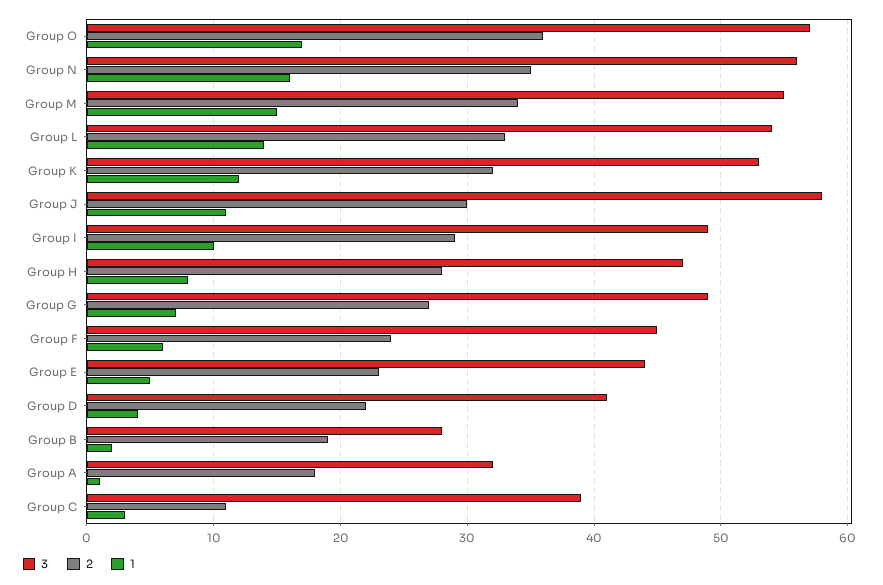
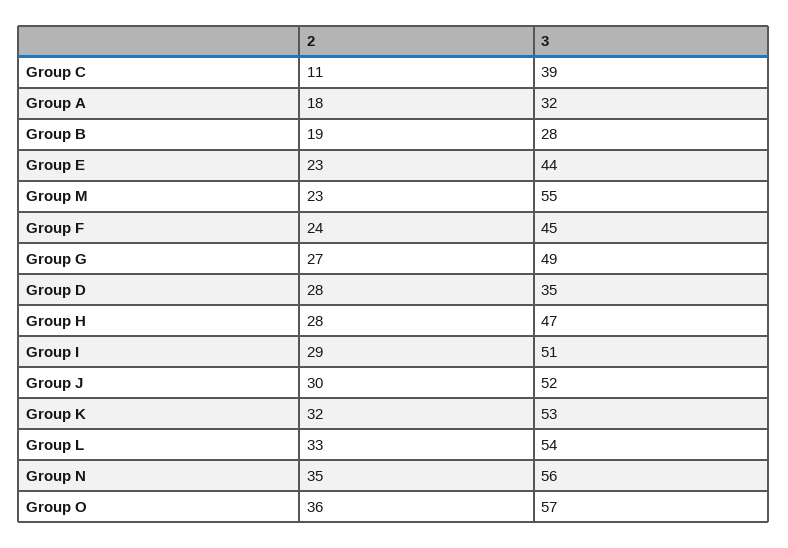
1, Group O: 17 -> none
1, Group N: 16 -> none
2, Group M: 34 -> 23
1, Group M: 15 -> none
1, Group L: 14 -> none
1, Group K: 12 -> none
3, Group J: 58 -> 52
1, Group J: 11 -> none
3, Group I: 49 -> 51
1, Group I: 10 -> none
1, Group H: 8 -> none
1, Group G: 7 -> none
1, Group F: 6 -> none
1, Group E: 5 -> none
3, Group D: 41 -> 35
2, Group D: 22 -> 28
1, Group D: 4 -> none
1, Group B: 2 -> none
1, Group A: 1 -> none
1, Group C: 3 -> none

